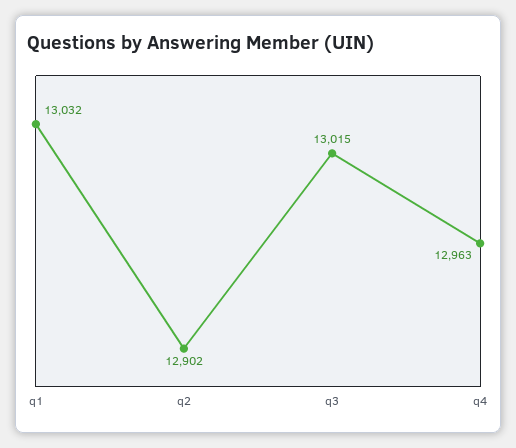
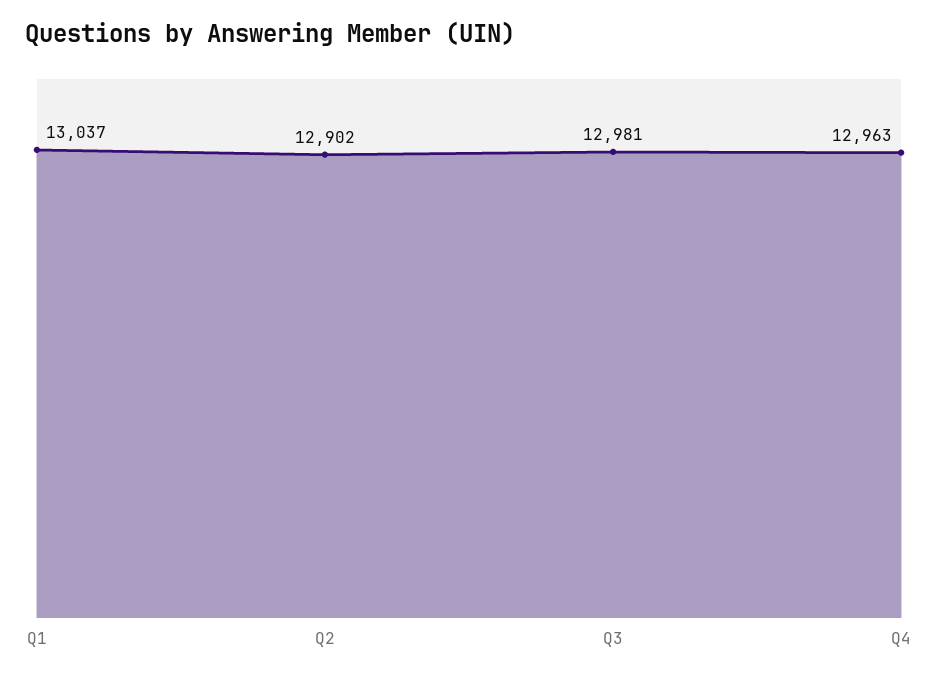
q1: 13032 -> 13037
q3: 13015 -> 12981

